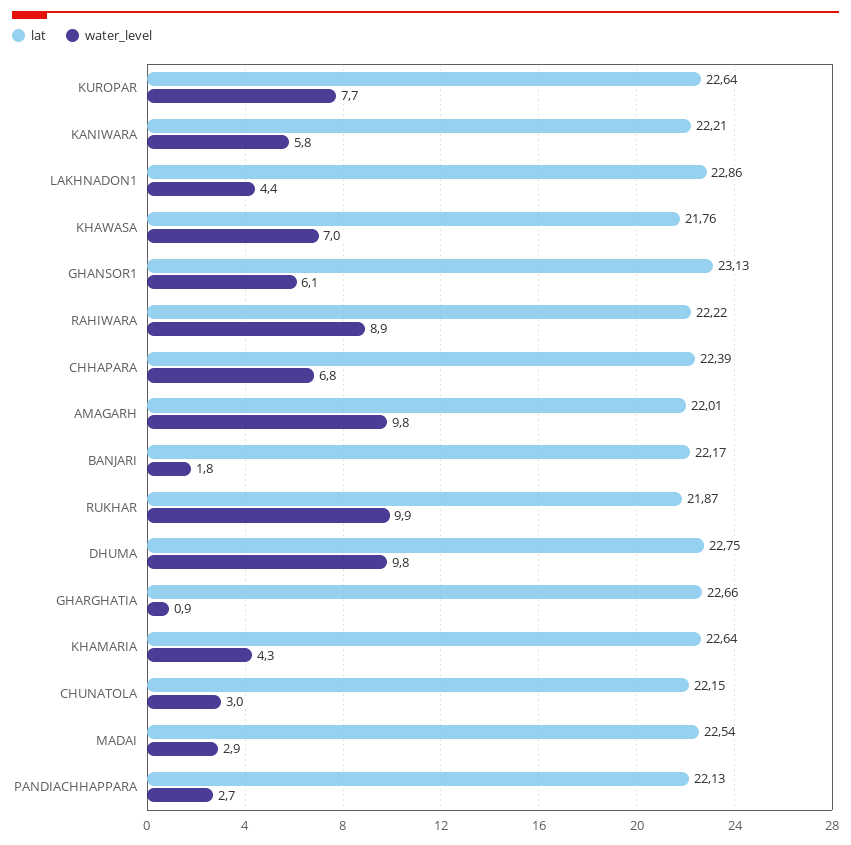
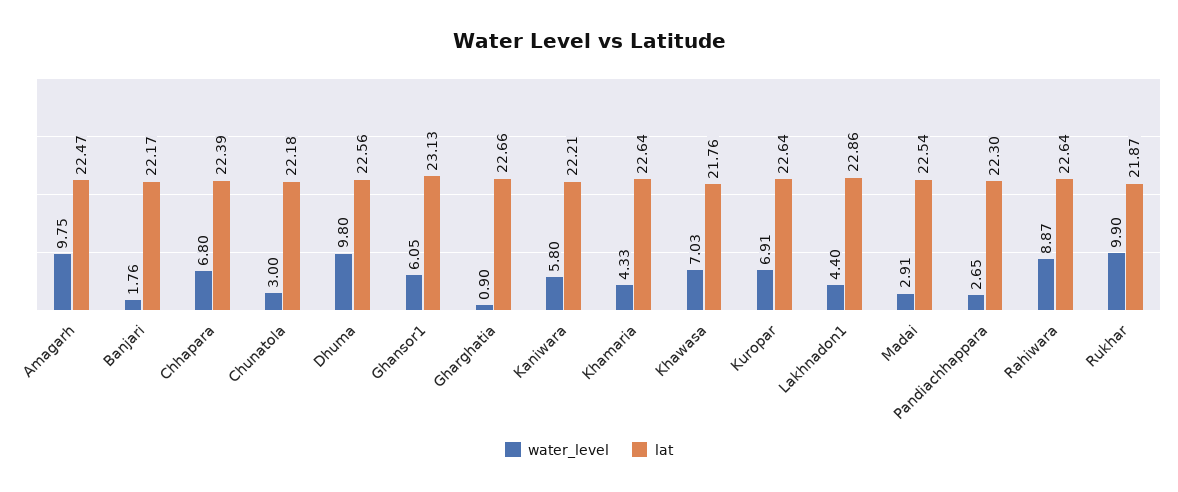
water_level, KUROPAR: 7.7 -> 6.91
lat, RAHIWARA: 22.22 -> 22.64
lat, AMAGARH: 22.01 -> 22.47
lat, DHUMA: 22.75 -> 22.56
lat, CHUNATOLA: 22.15 -> 22.18
lat, PANDIACHHAPPARA: 22.13 -> 22.3

